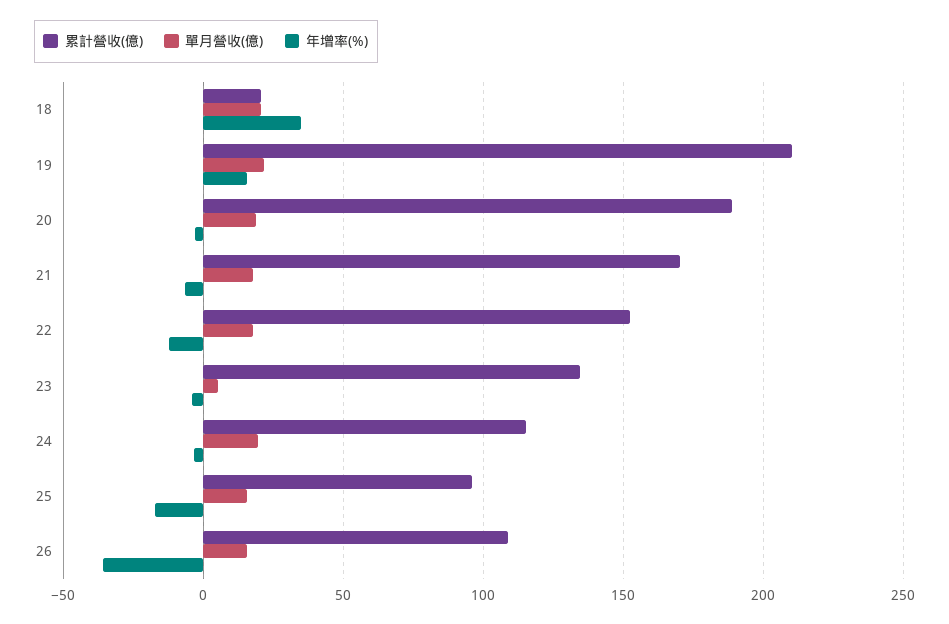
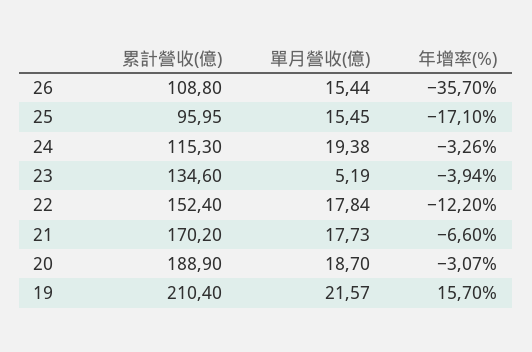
累計營收(億), 18: 20 -> none
單月營收(億), 18: 20 -> none
年增率(%), 18: 35 -> none

